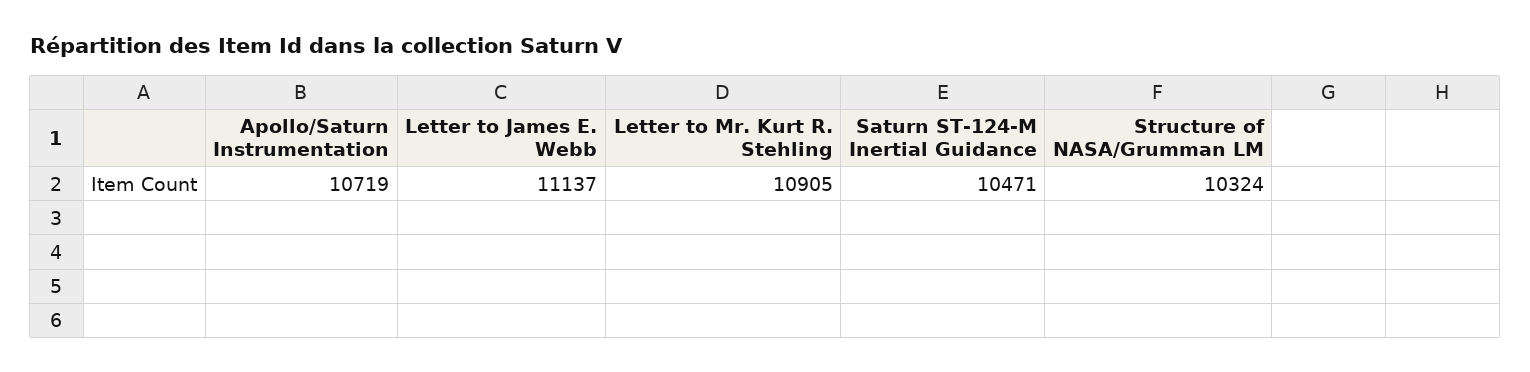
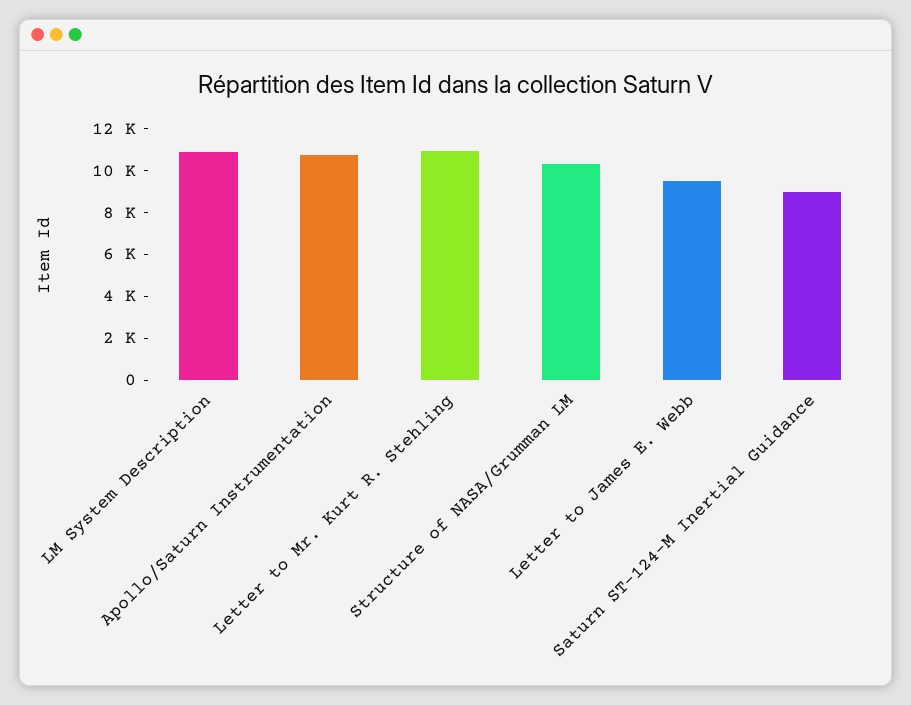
Letter to James E. Webb: 11137 -> 9500
Saturn ST-124-M Inertial Guidance: 10471 -> 9000
LM System Description: none -> 11000

